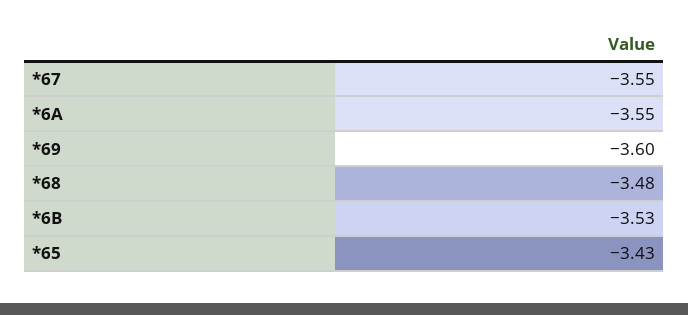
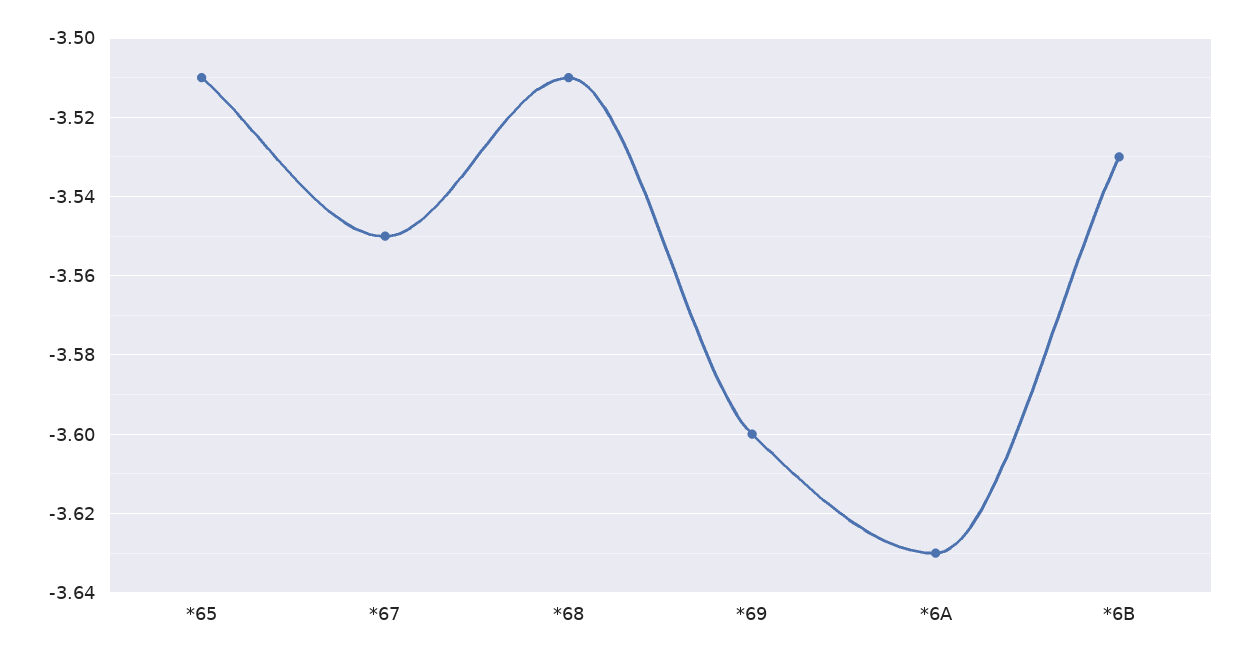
*6A: -3.55 -> -3.63
*68: -3.48 -> -3.51
*65: -3.43 -> -3.51

